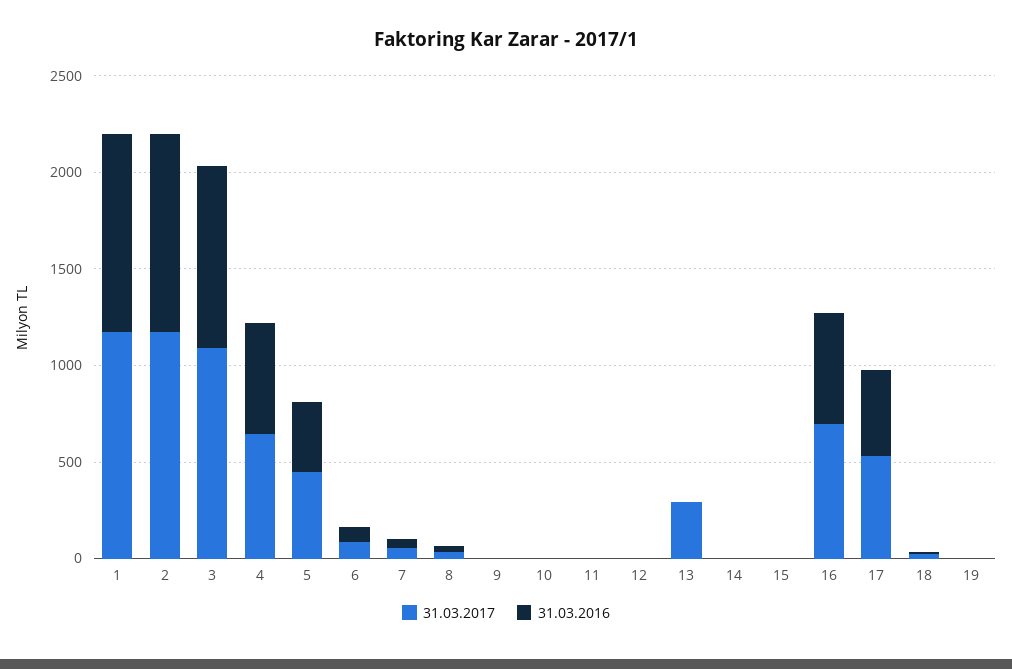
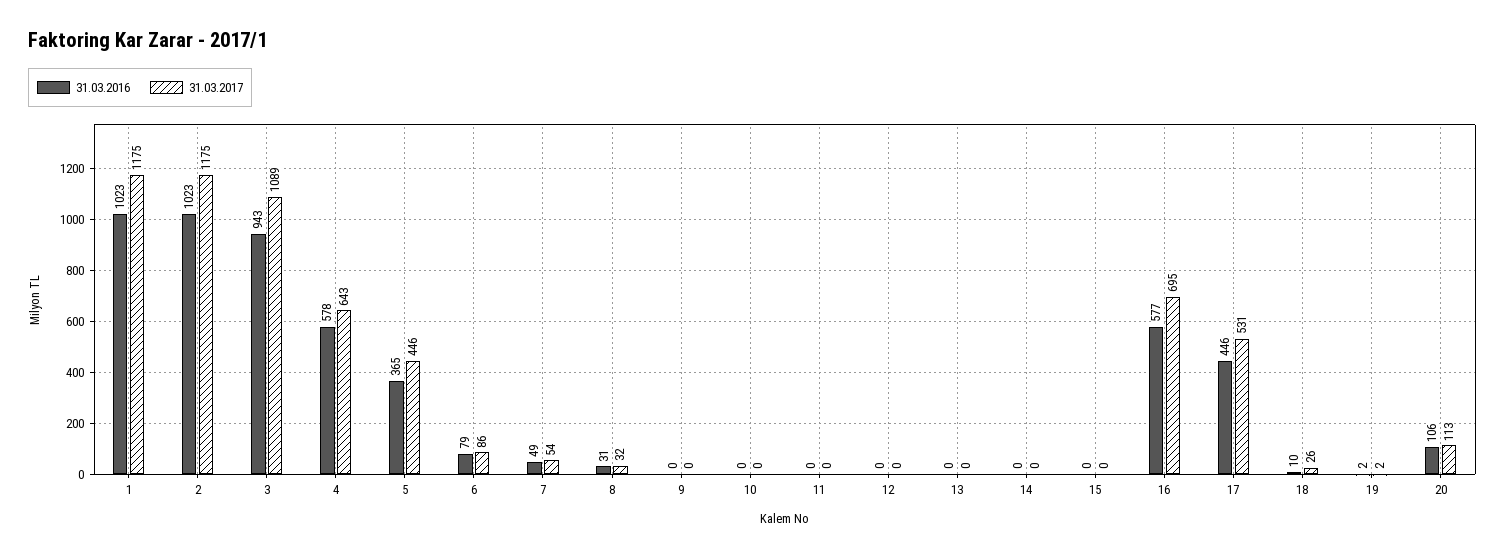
31.03.2017, 13: 300 -> 0
31.03.2016, 20: none -> 106
31.03.2017, 20: none -> 113

